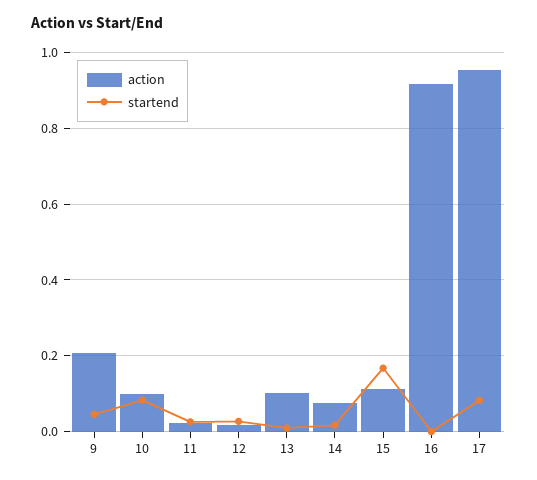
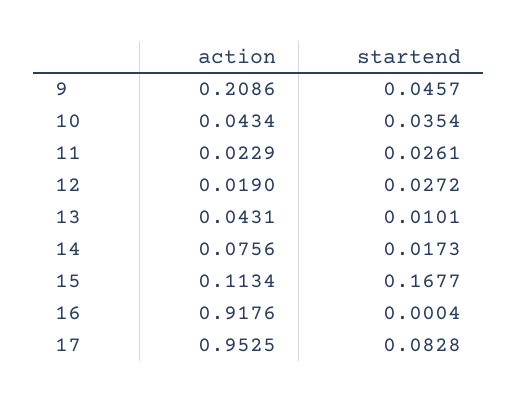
action, 10: 0.1 -> 0.0434
startend, 10: 0.08 -> 0.0354
action, 13: 0.1 -> 0.0431

